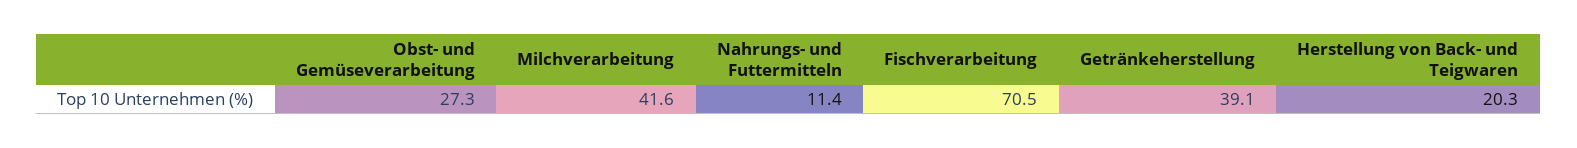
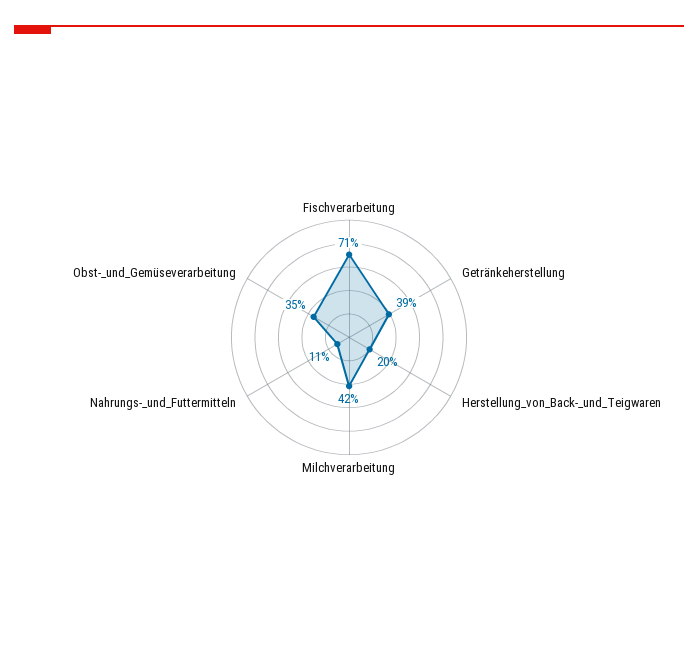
Obst- und Gemüseverarbeitung: 27.3 -> 35

